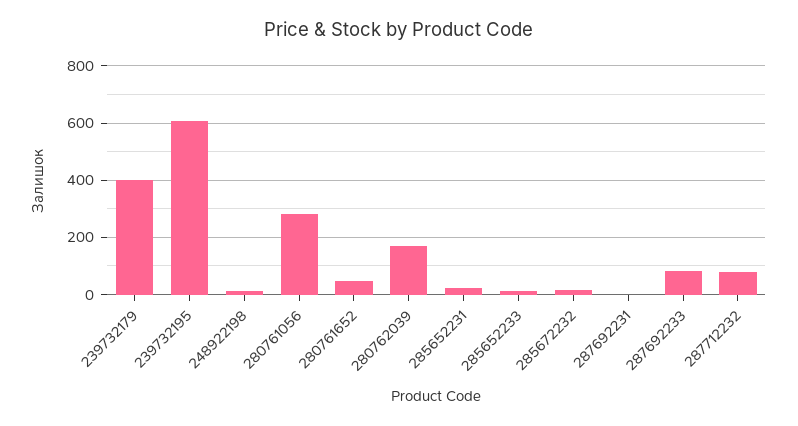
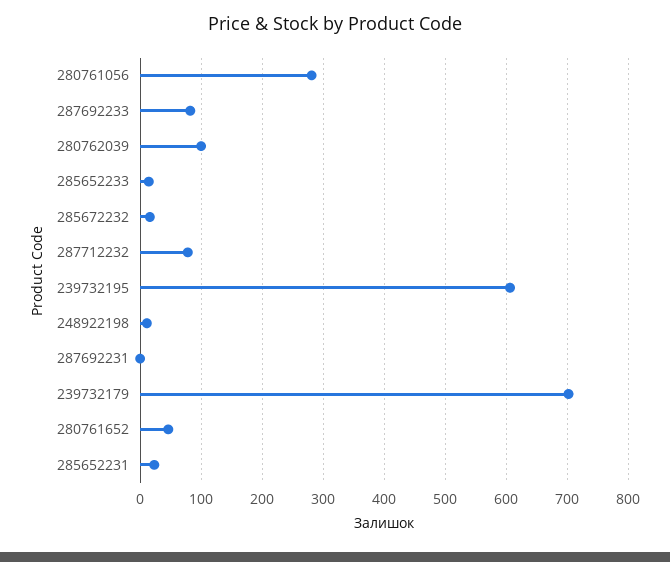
239732179: 400 -> 700
280762039: 175 -> 100

